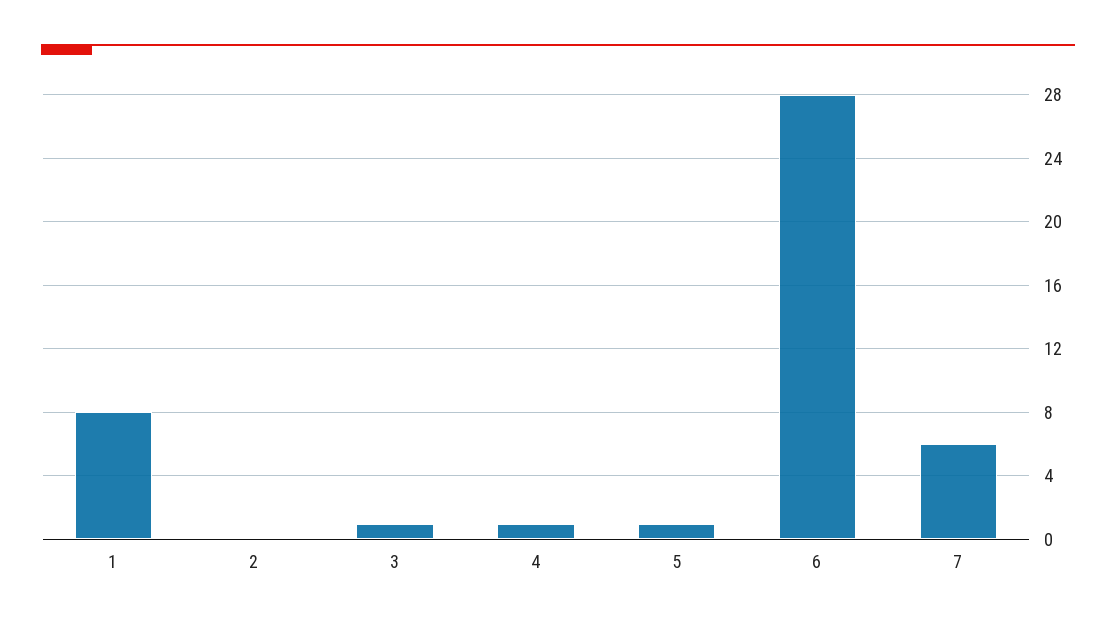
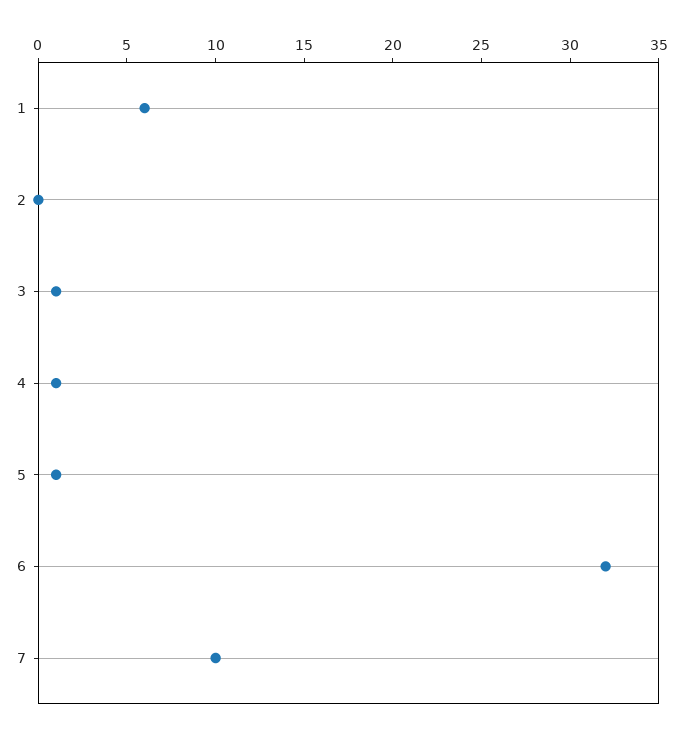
1: 8 -> 6
6: 28 -> 32
7: 6 -> 10

